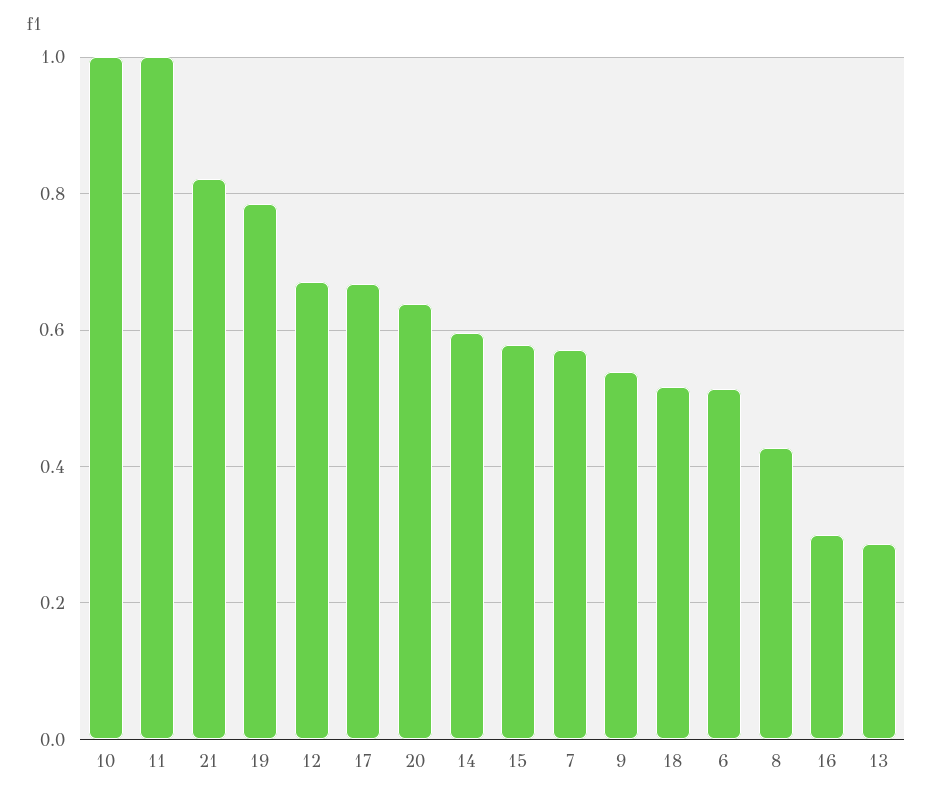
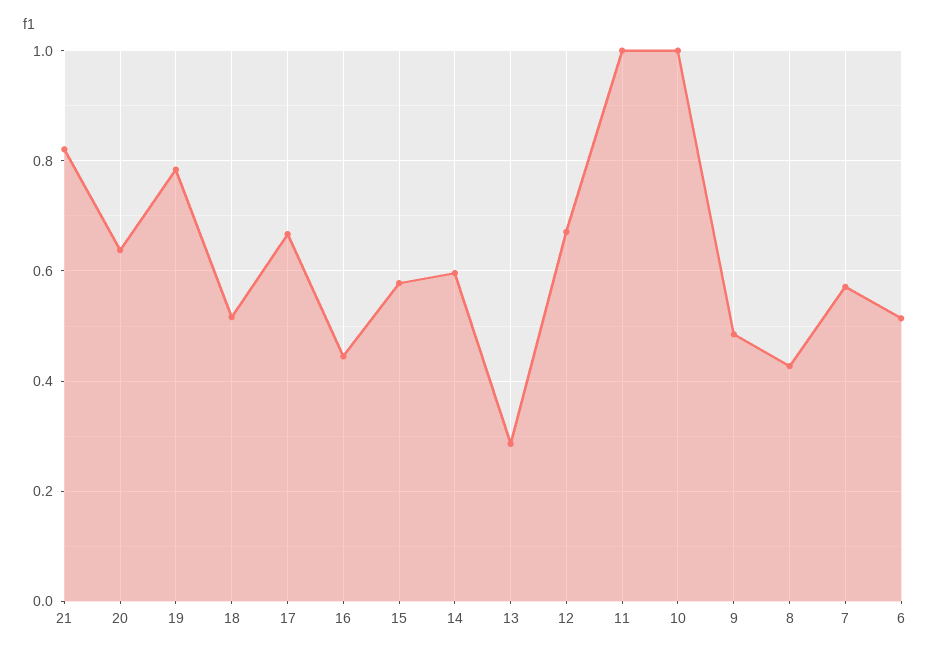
9: 0.54 -> 0.48
16: 0.3 -> 0.44

